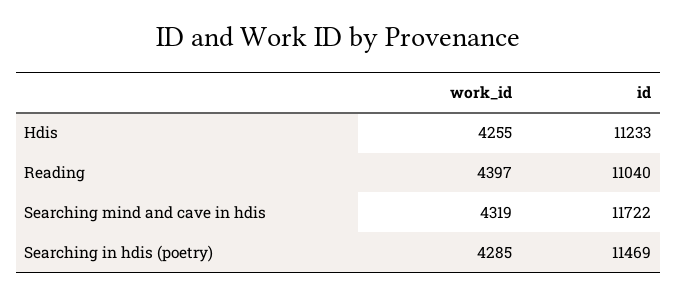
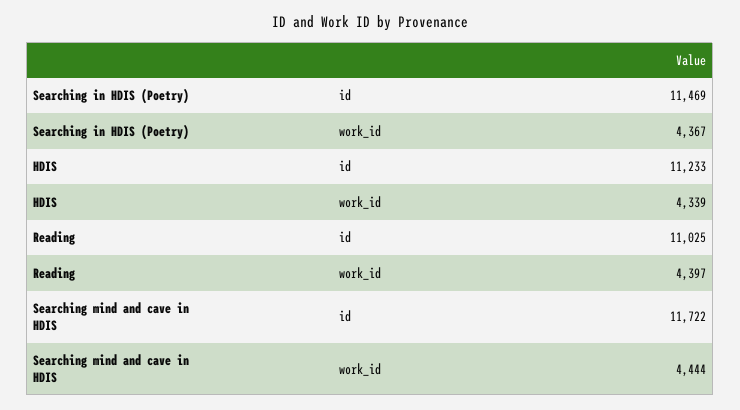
work_id, Hdis: 4255 -> 4339
id, Reading: 11040 -> 11025
work_id, Searching mind and cave in hdis: 4319 -> 4444
work_id, Searching in hdis (poetry): 4285 -> 4367

